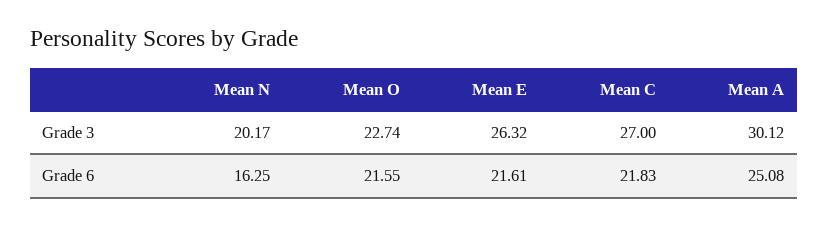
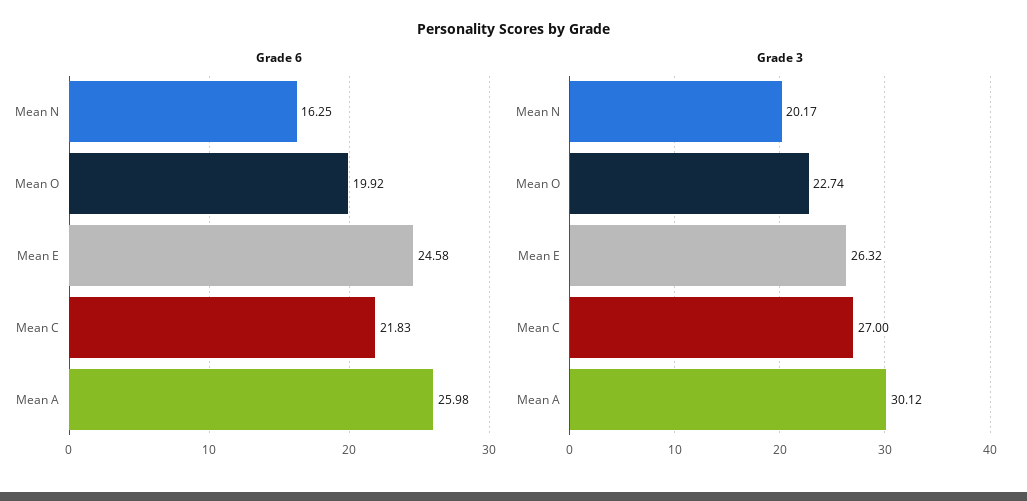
Grade 6, Mean O: 21.55 -> 19.92
Grade 6, Mean E: 21.61 -> 24.58
Grade 6, Mean A: 25.08 -> 25.98

